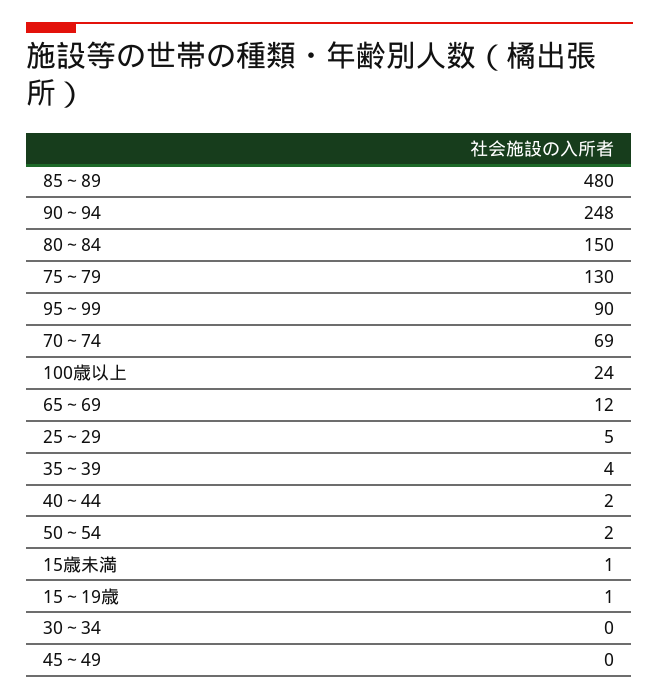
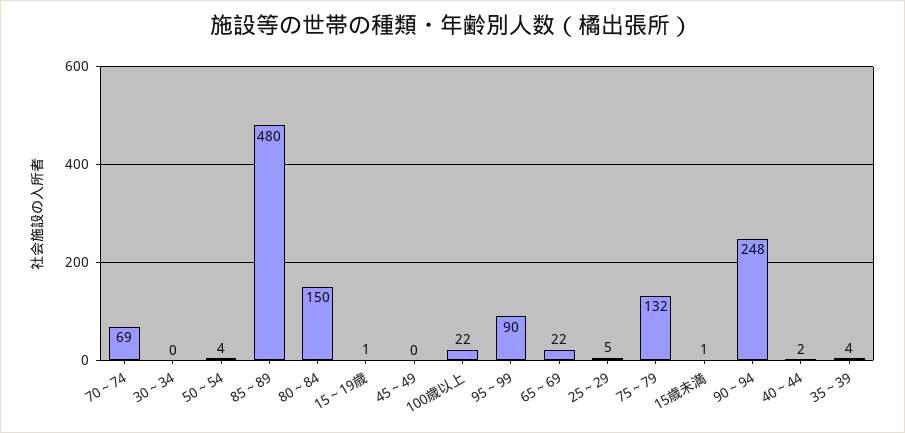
75～79: 130 -> 132
100歳以上: 24 -> 22
65～69: 12 -> 22
50～54: 2 -> 4

